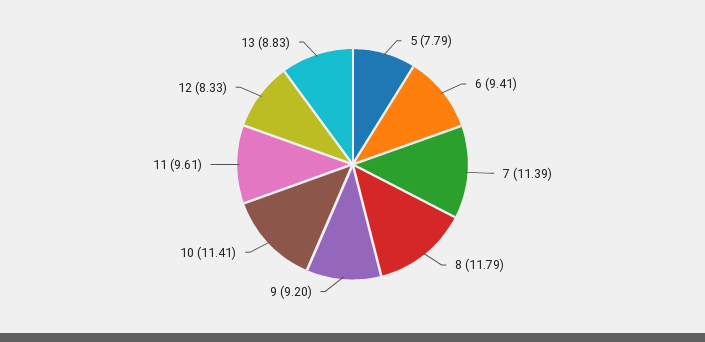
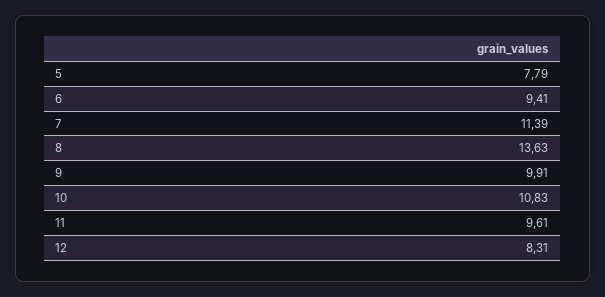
8: 11.79 -> 13.63
9: 9.2 -> 9.91
10: 11.41 -> 10.83
12: 8.33 -> 8.31
13: 8.83 -> none

